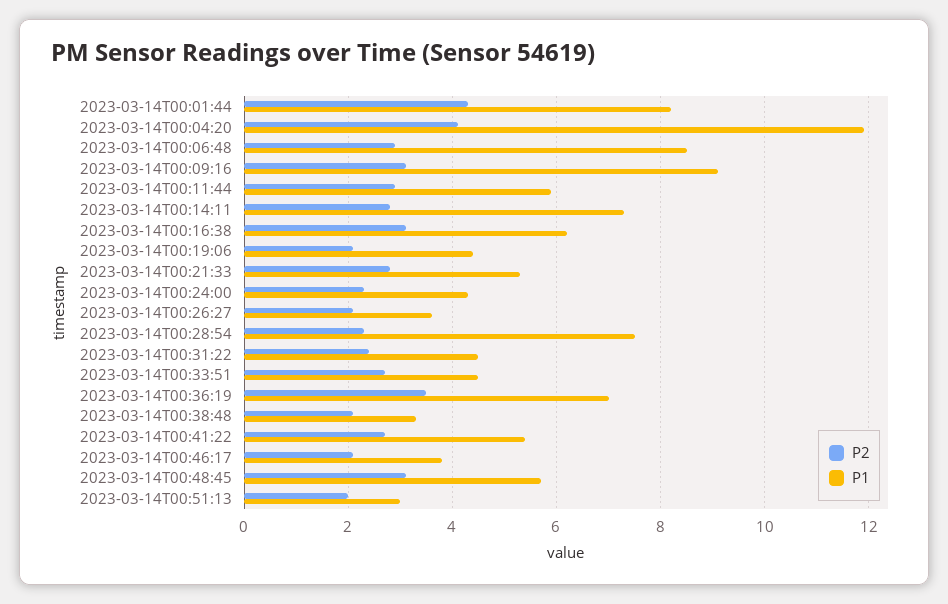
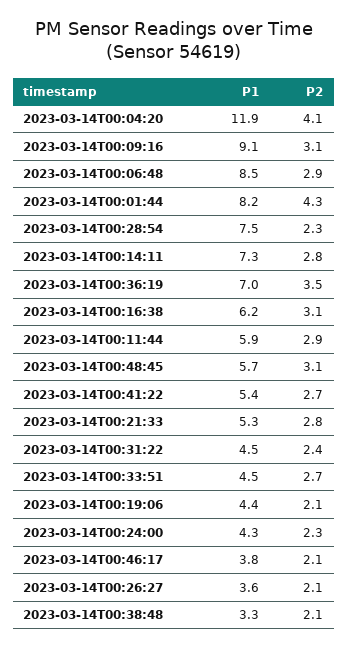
P2, 2023-03-14T00:51:13: 2 -> none
P1, 2023-03-14T00:51:13: 3 -> none

